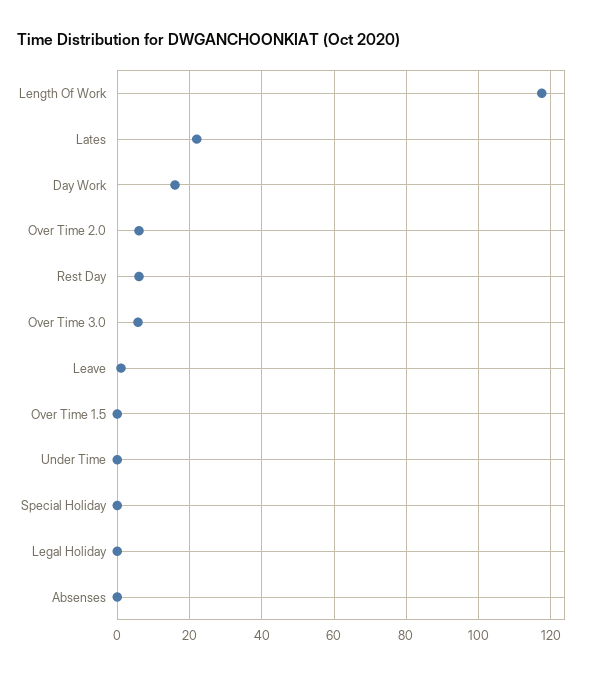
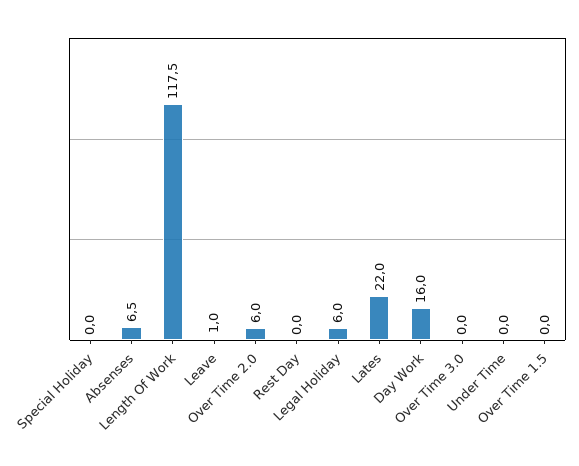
Rest Day: 6 -> 0
Over Time 3.0: 6 -> 0
Legal Holiday: 0 -> 6
Absenses: 0 -> 6.5

